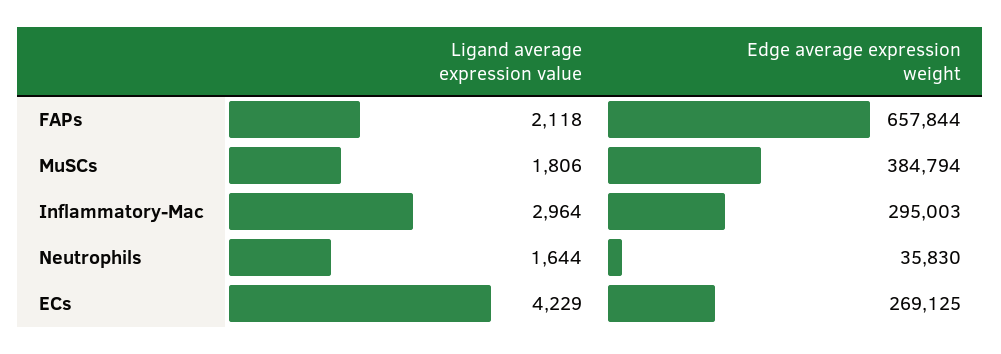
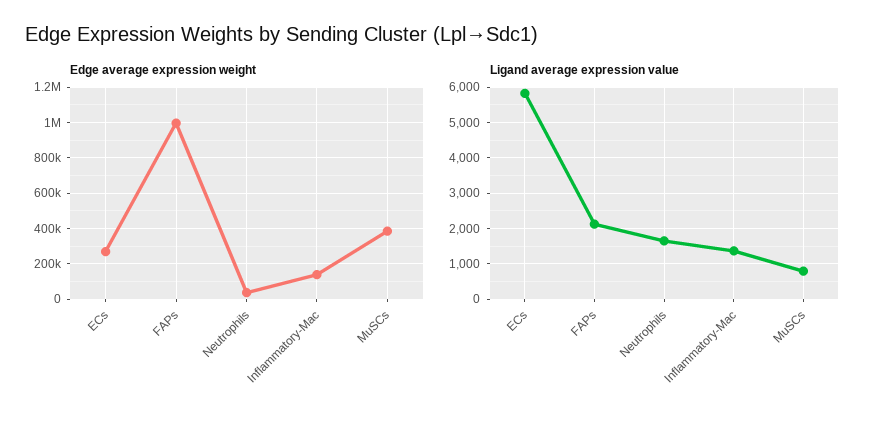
Edge average expression weight, FAPs: 657844 -> 1000000
Ligand average expression value, MuSCs: 1806 -> 800
Ligand average expression value, Inflammatory-Mac: 2964 -> 1400
Edge average expression weight, Inflammatory-Mac: 295003 -> 150000
Ligand average expression value, ECs: 4229 -> 5800

